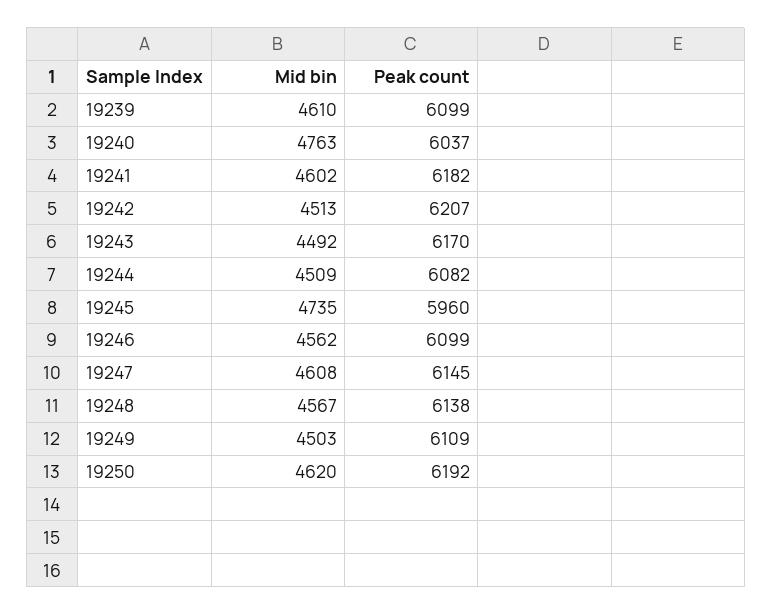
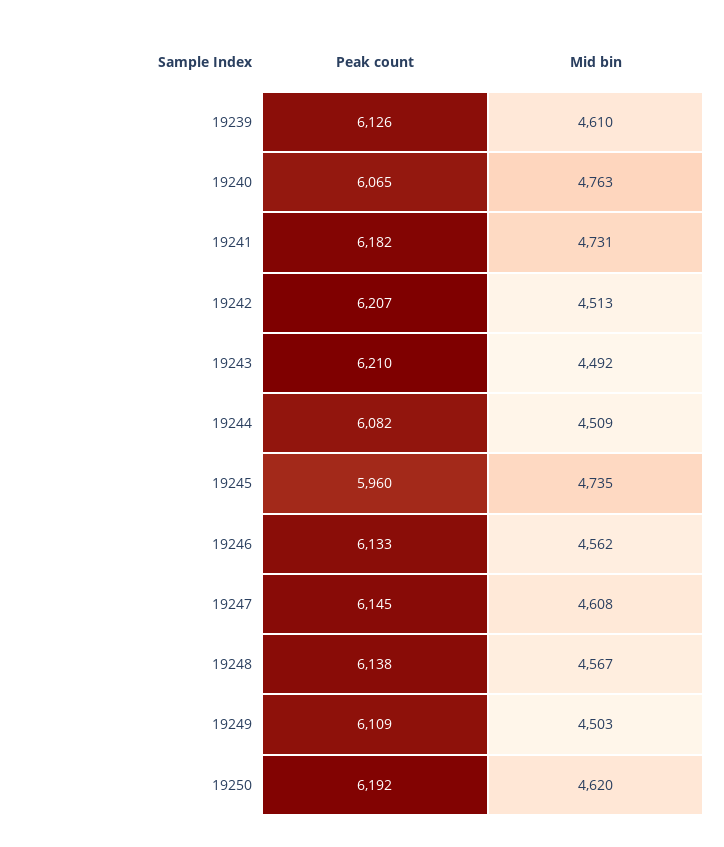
Peak count, 19239: 6099 -> 6126
Peak count, 19240: 6037 -> 6065
Mid bin, 19241: 4602 -> 4731
Peak count, 19243: 6170 -> 6210
Peak count, 19246: 6099 -> 6133

